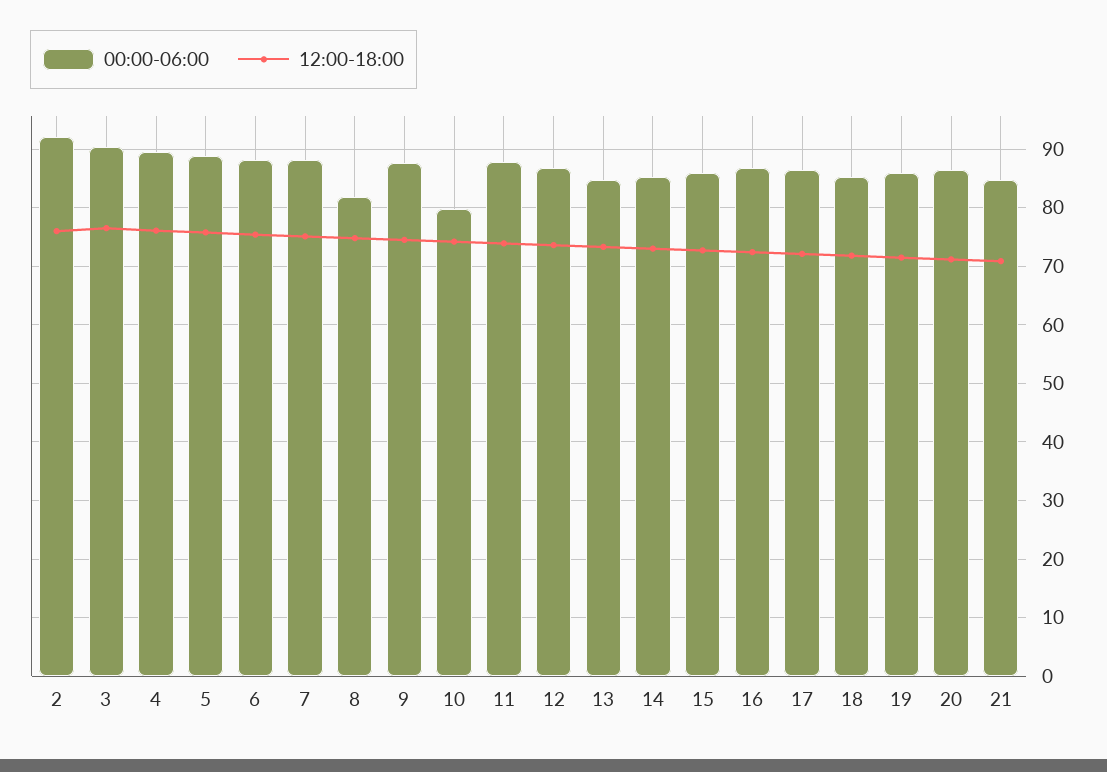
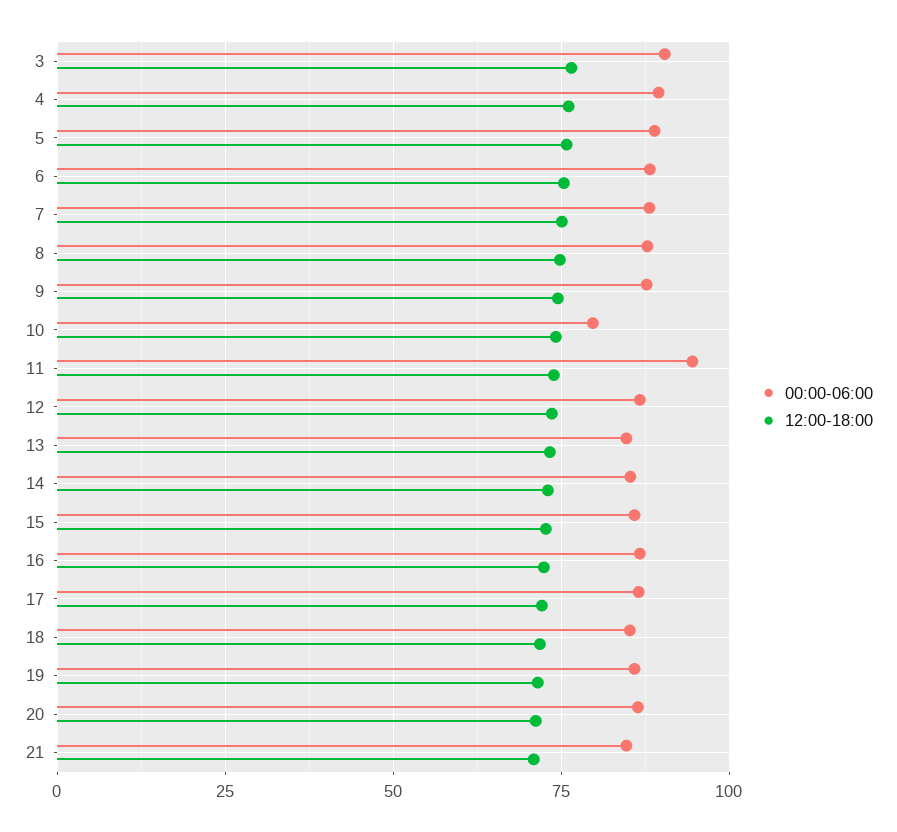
00:00-06:00, 2: 92 -> none
12:00-18:00, 2: 76 -> none
00:00-06:00, 8: 82 -> 87.5
00:00-06:00, 11: 88 -> 95

